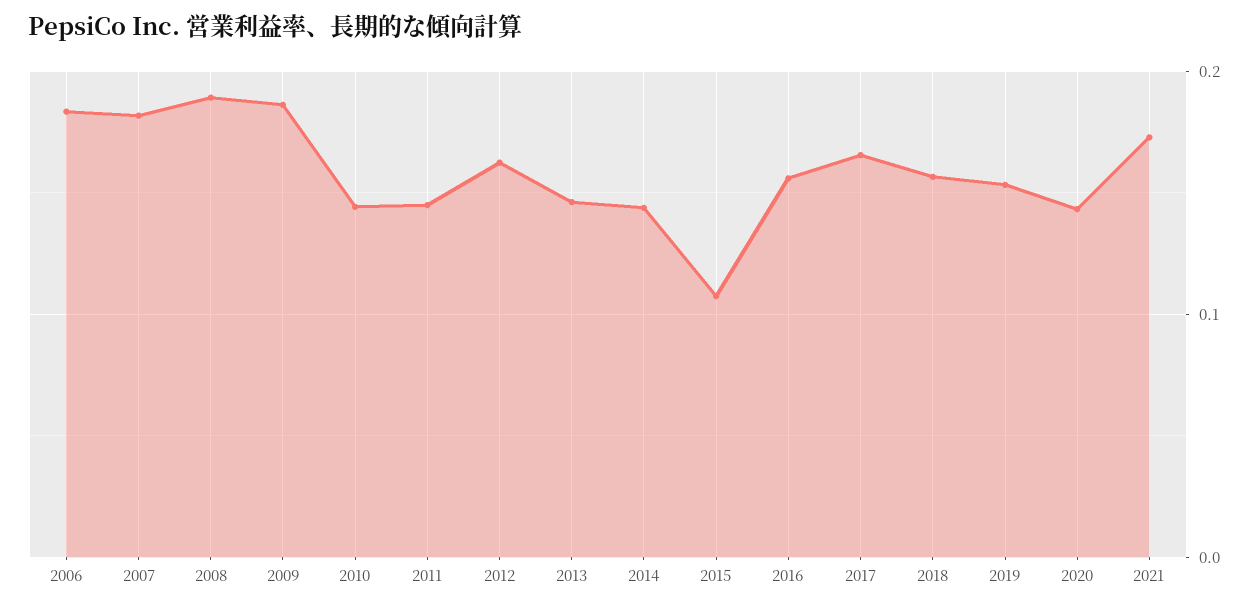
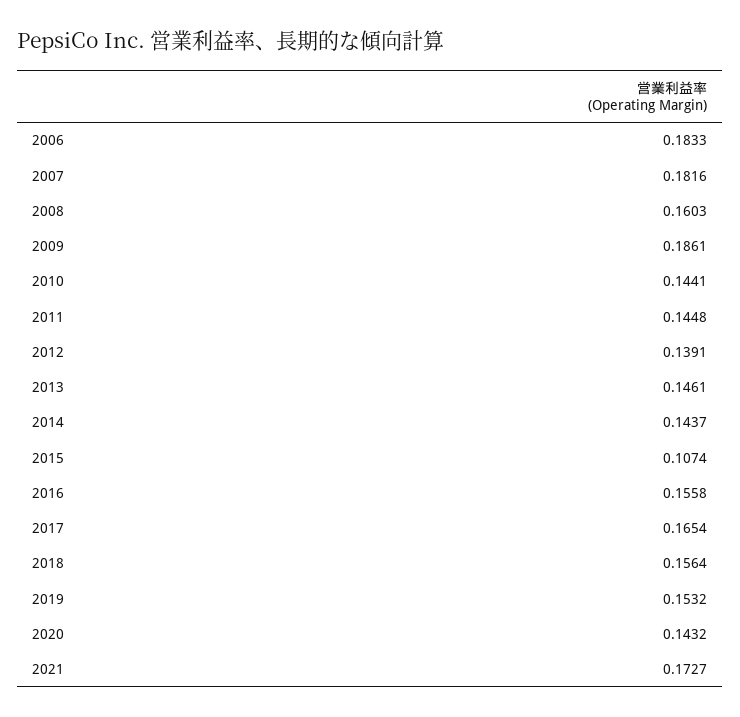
2008: 0.19 -> 0.1603
2012: 0.16 -> 0.1391

